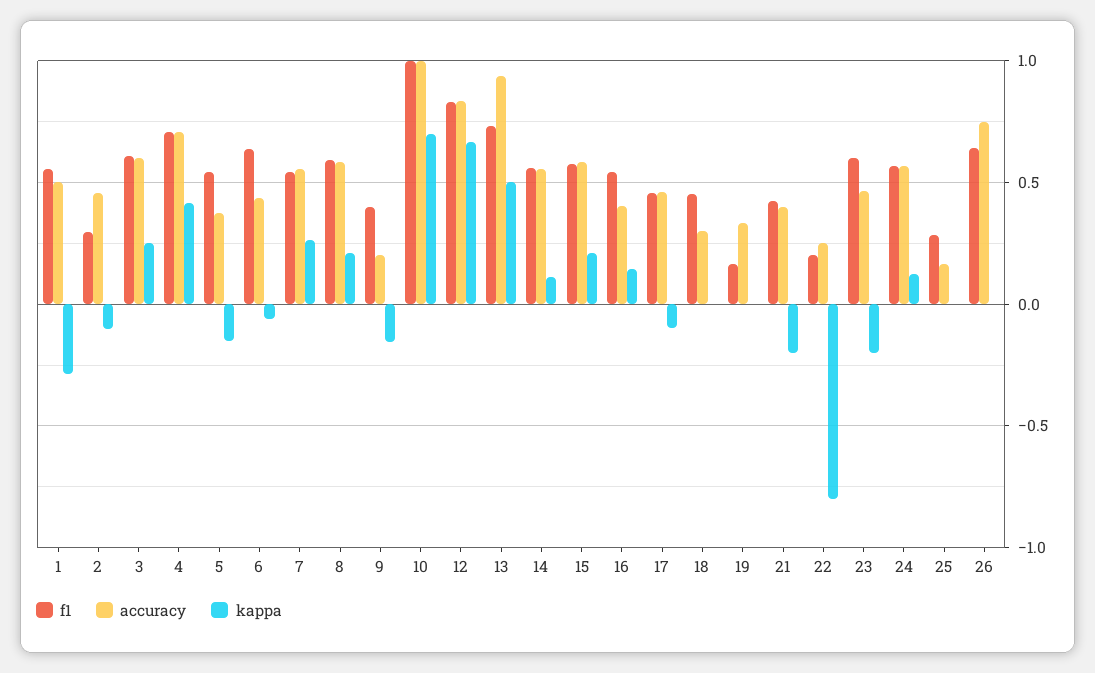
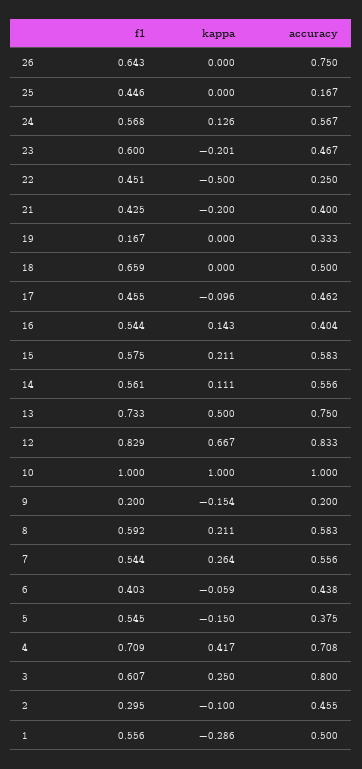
accuracy, 3: 0.6 -> 0.8
f1, 6: 0.65 -> 0.403
f1, 9: 0.4 -> 0.2
kappa, 10: 0.7 -> 1
accuracy, 13: 0.95 -> 0.75
f1, 18: 0.45 -> 0.659
accuracy, 18: 0.3 -> 0.5
f1, 22: 0.2 -> 0.451
kappa, 22: -0.8 -> -0.5
f1, 25: 0.3 -> 0.446

